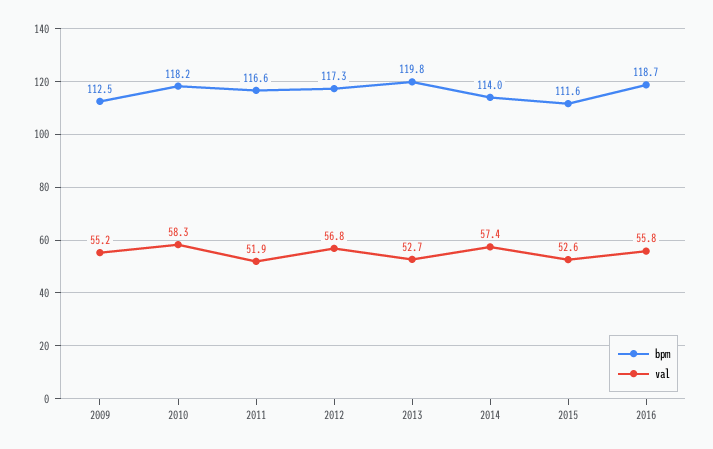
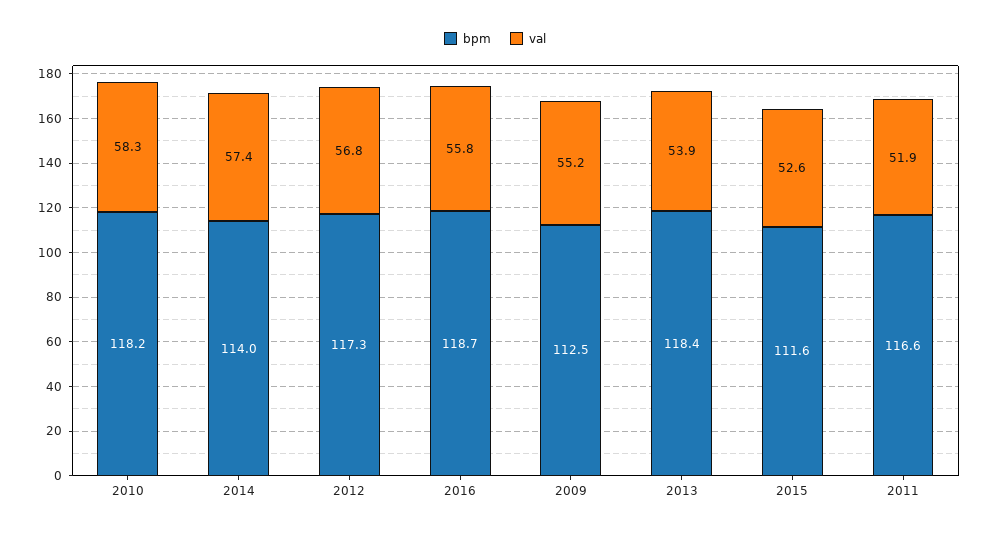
bpm, 2013: 119.8 -> 118.4
val, 2013: 52.7 -> 53.9

